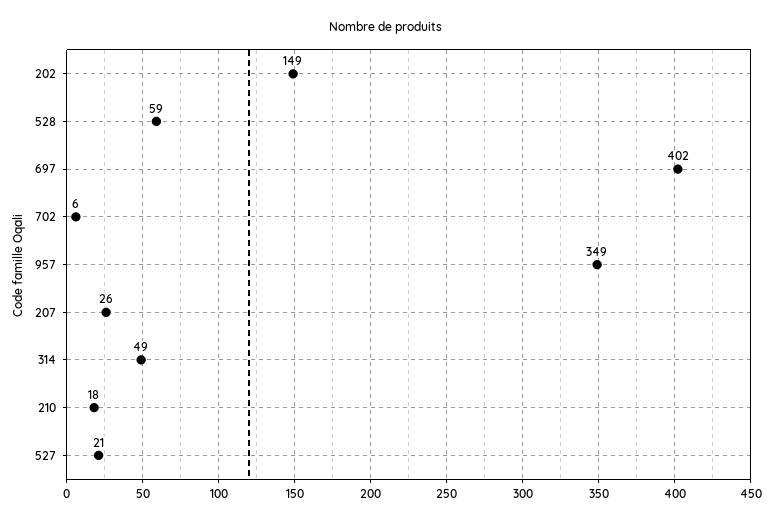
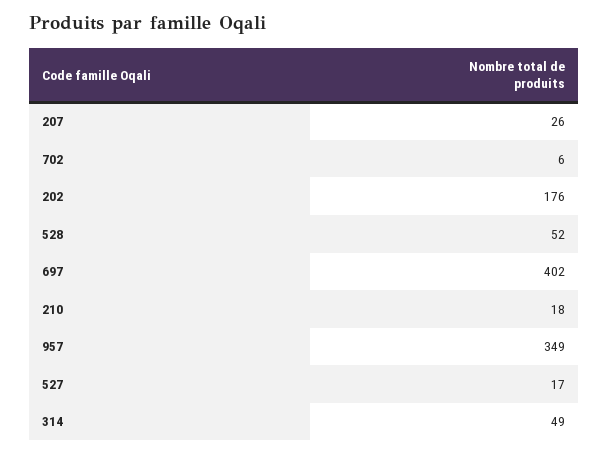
202: 149 -> 176
528: 59 -> 52
527: 21 -> 17

